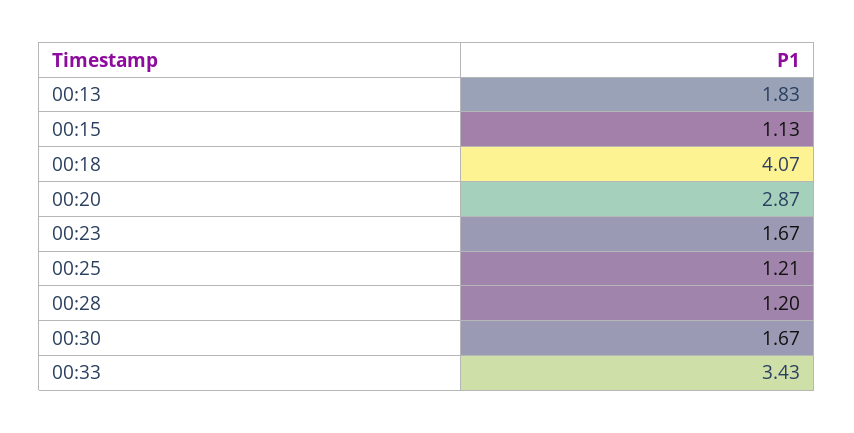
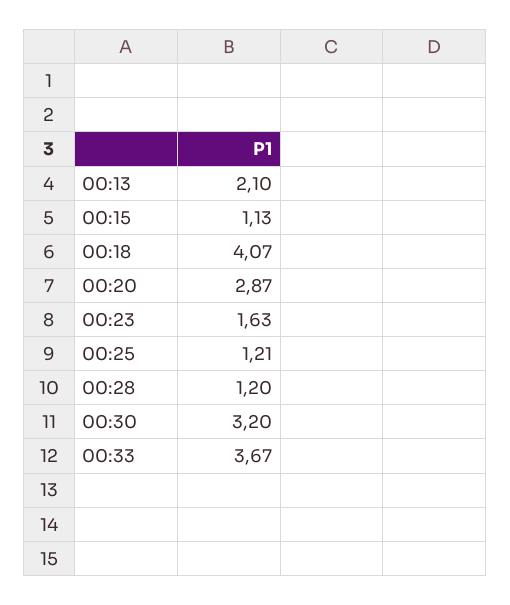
00:13: 1.83 -> 2.1
00:23: 1.67 -> 1.63
00:30: 1.67 -> 3.2
00:33: 3.43 -> 3.67

